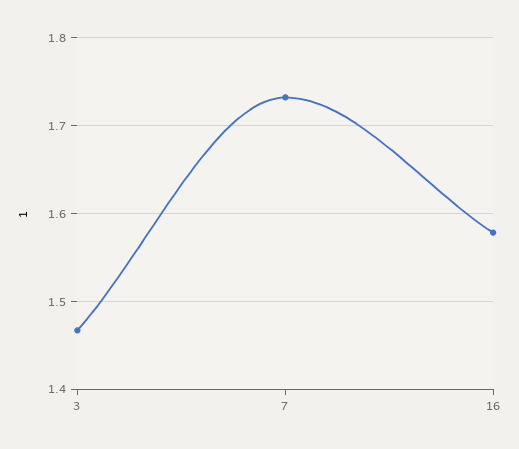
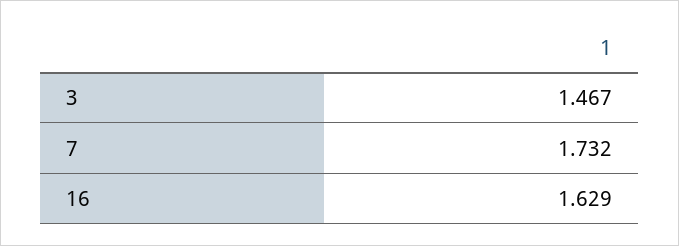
16: 1.58 -> 1.629

